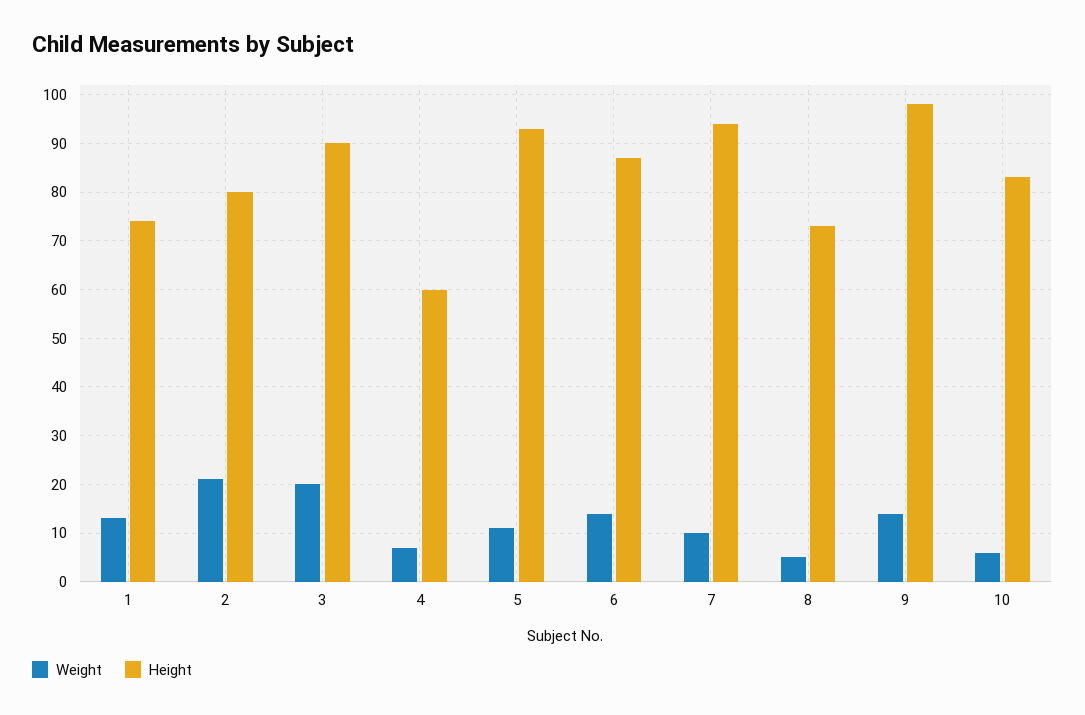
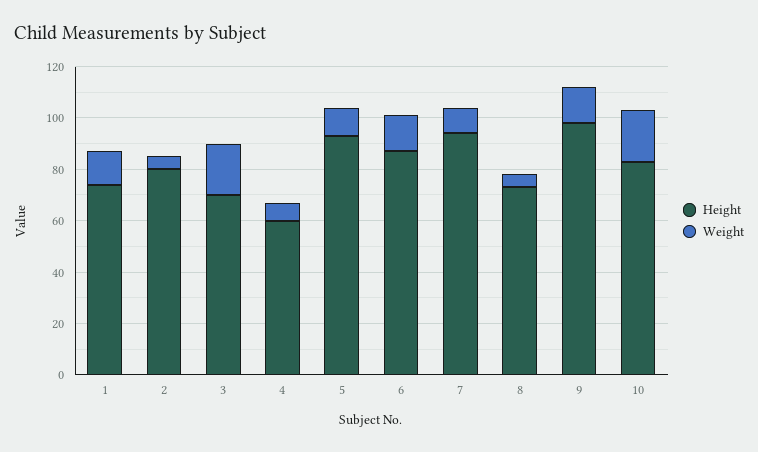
Weight, 2: 20 -> 5
Height, 3: 90 -> 70
Weight, 10: 5 -> 20

